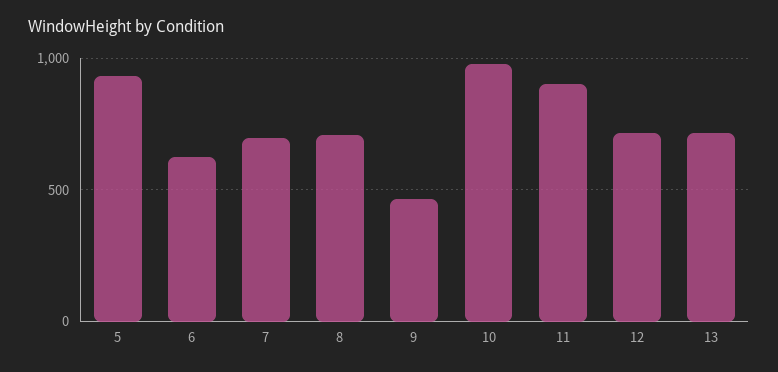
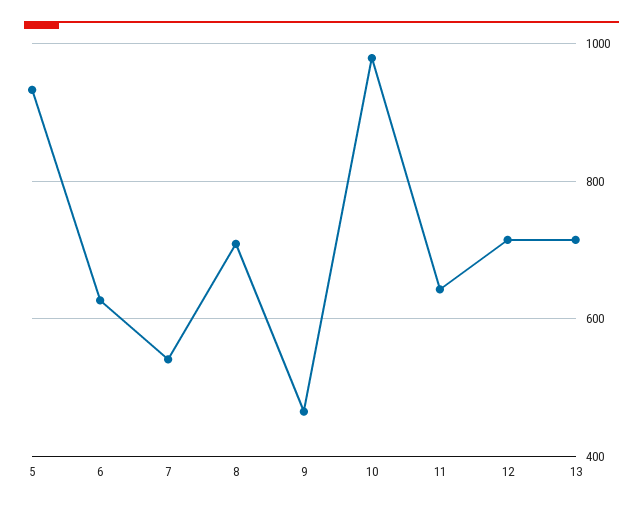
7: 700 -> 540
11: 900 -> 640

